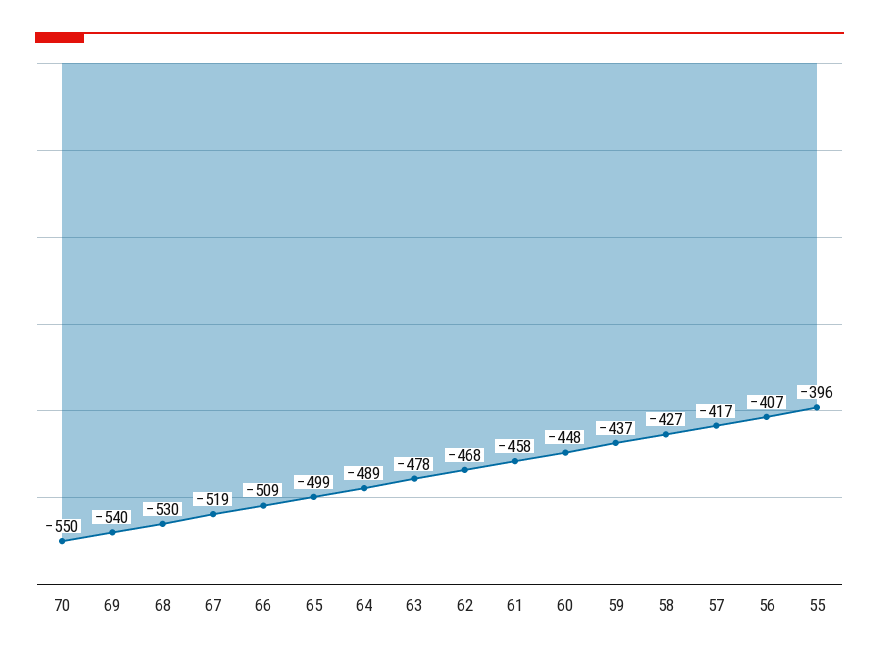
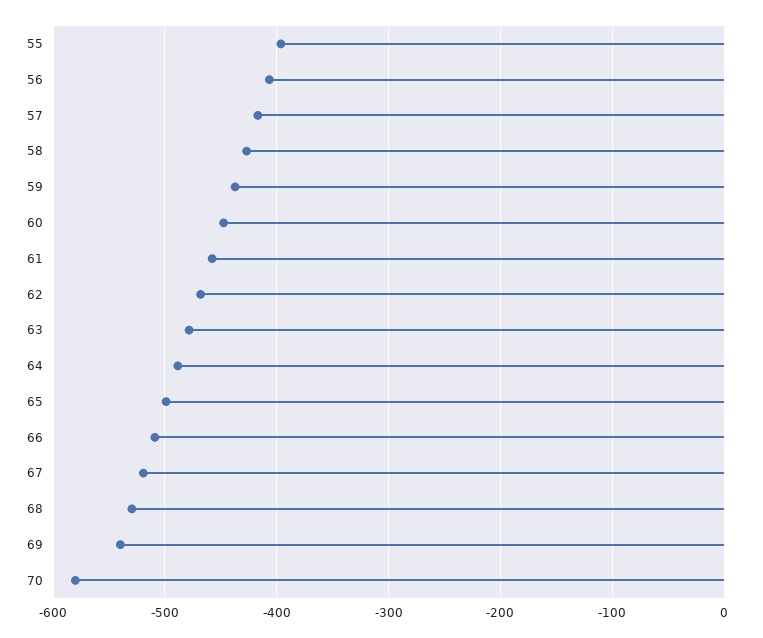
70: -550 -> -580

